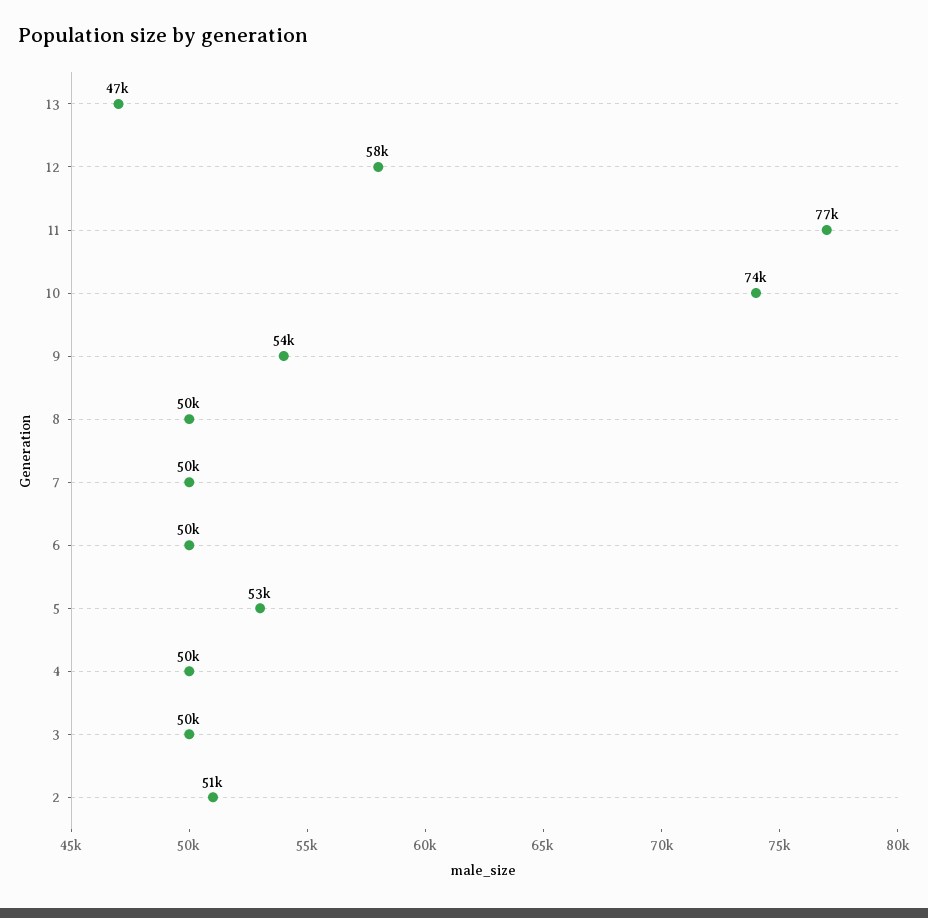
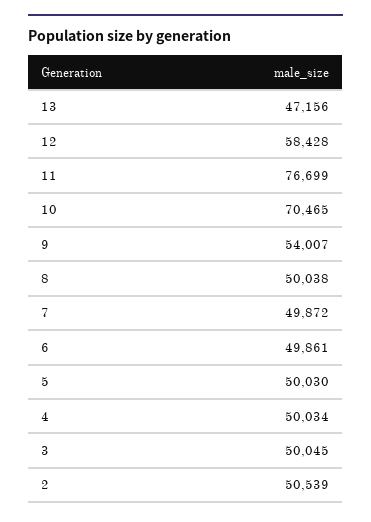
10: 74000 -> 70465
5: 53000 -> 50030

